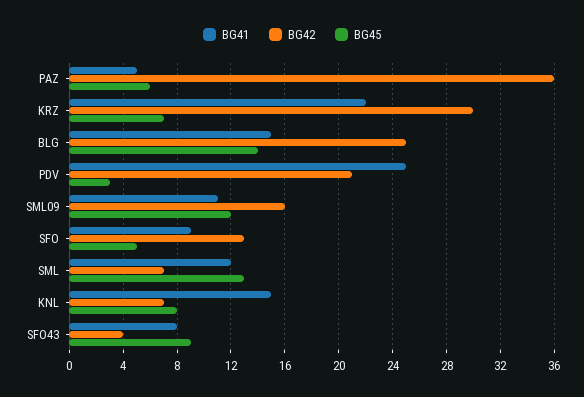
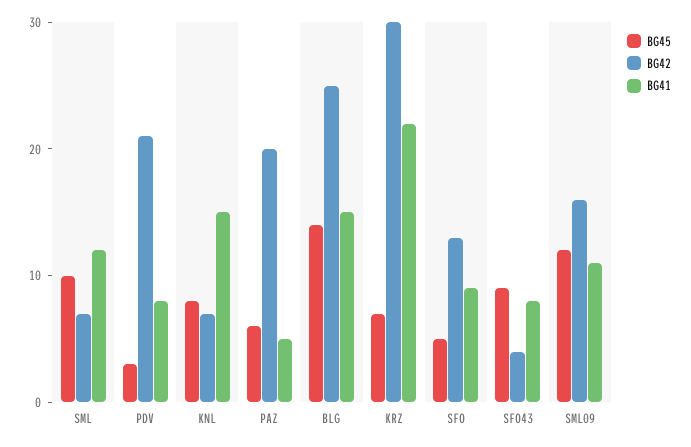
BG42, PAZ: 36 -> 20
BG41, PDV: 25 -> 8
BG45, SML: 13 -> 10

